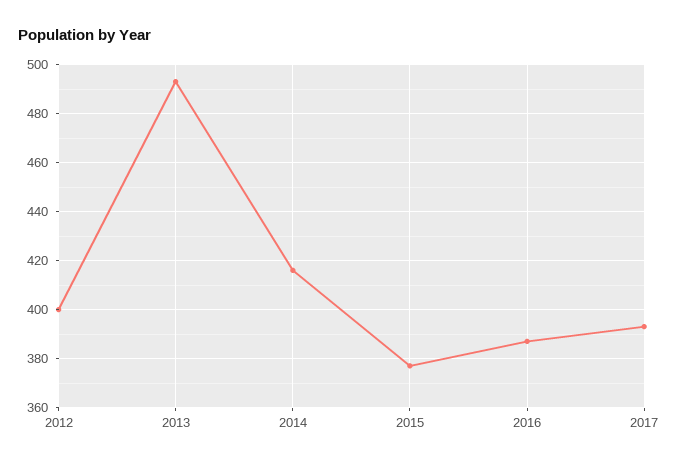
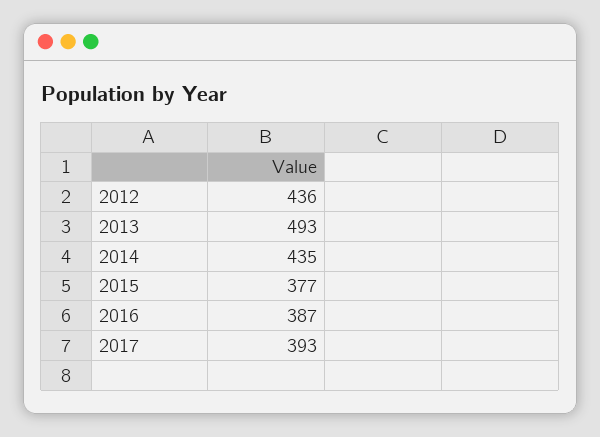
2012: 400 -> 436
2014: 415 -> 435

